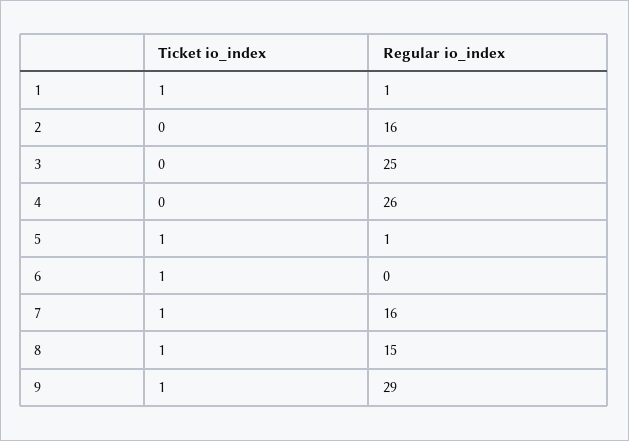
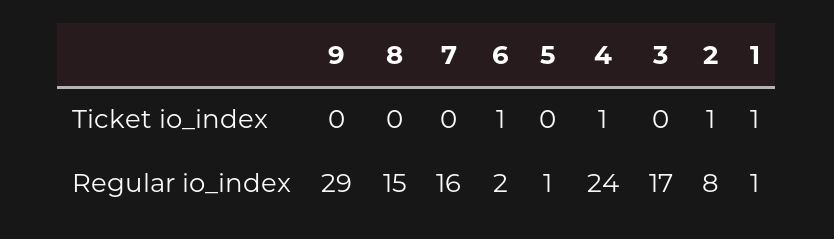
Ticket io_index, 2: 0 -> 1
Regular io_index, 2: 16 -> 8
Regular io_index, 3: 25 -> 17
Ticket io_index, 4: 0 -> 1
Regular io_index, 4: 26 -> 24
Ticket io_index, 5: 1 -> 0
Regular io_index, 6: 0 -> 2
Ticket io_index, 7: 1 -> 0
Ticket io_index, 8: 1 -> 0
Ticket io_index, 9: 1 -> 0

